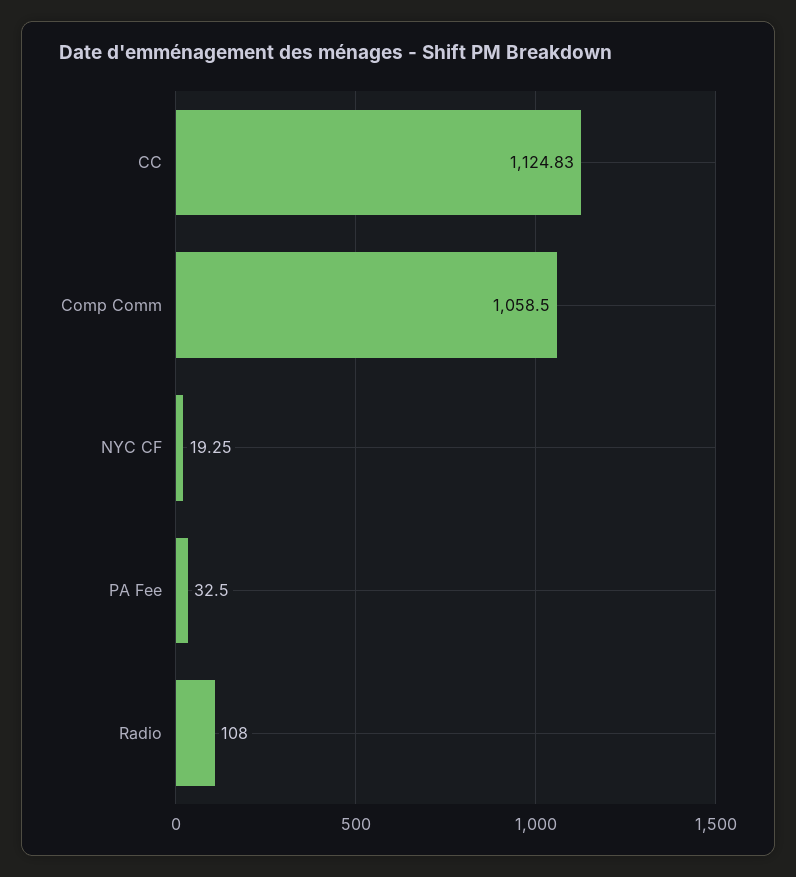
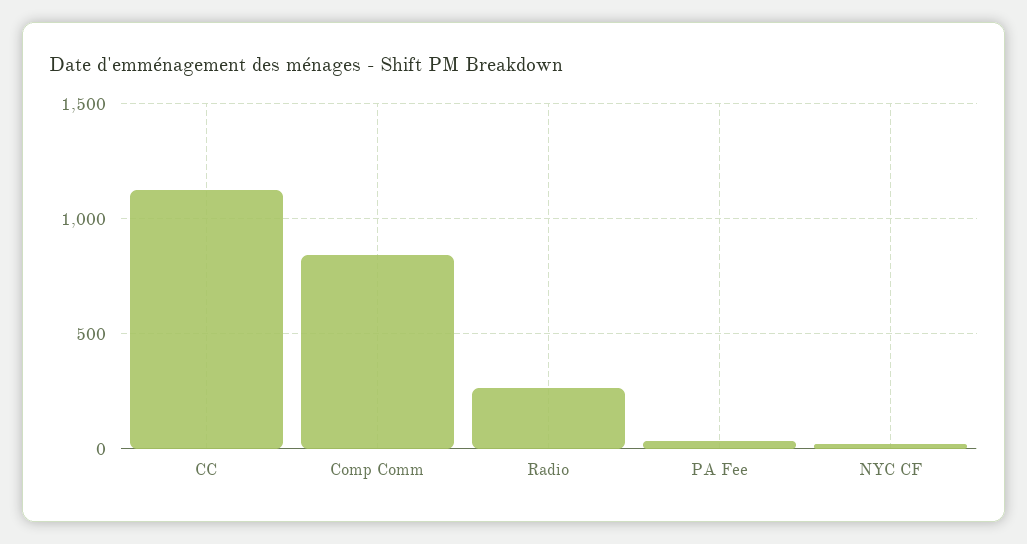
Comp Comm: 1058.5 -> 850
Radio: 108 -> 250

